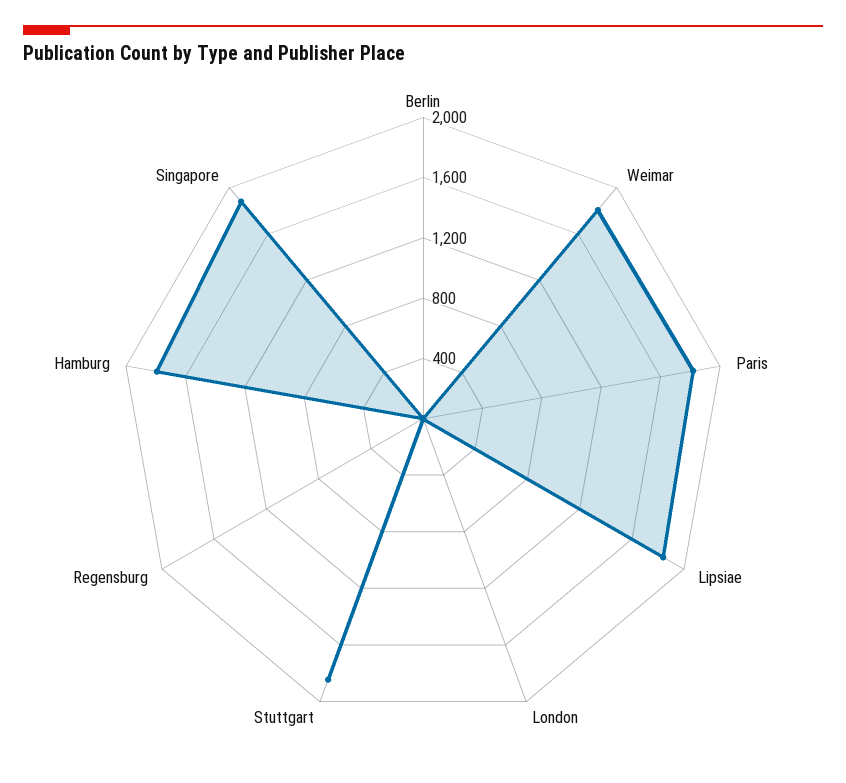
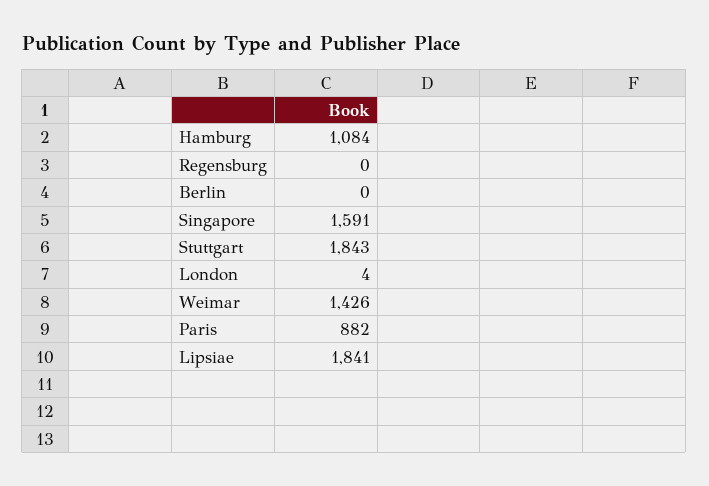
Weimar: 1800 -> 1426
Paris: 1800 -> 882
Hamburg: 1800 -> 1084
Singapore: 1900 -> 1591

